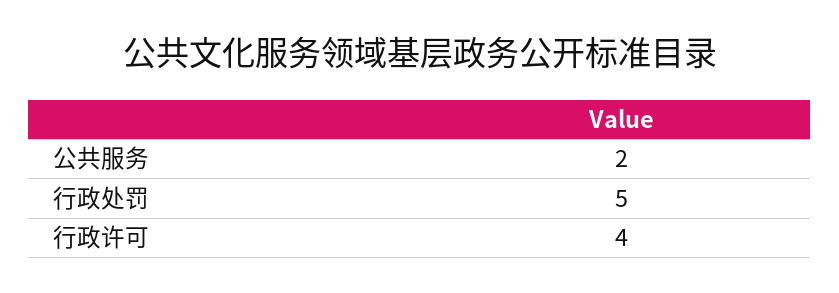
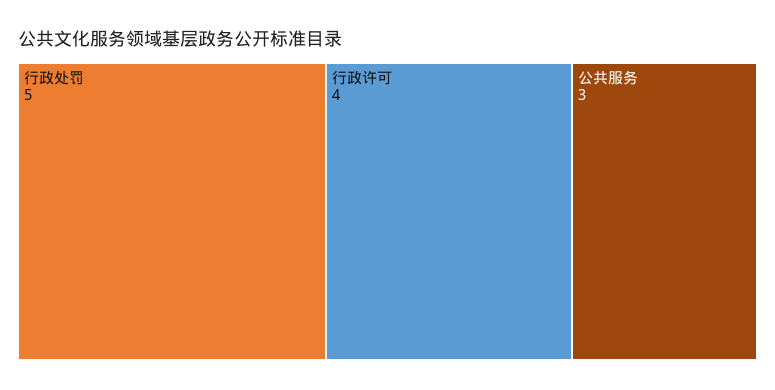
公共服务: 2 -> 3

